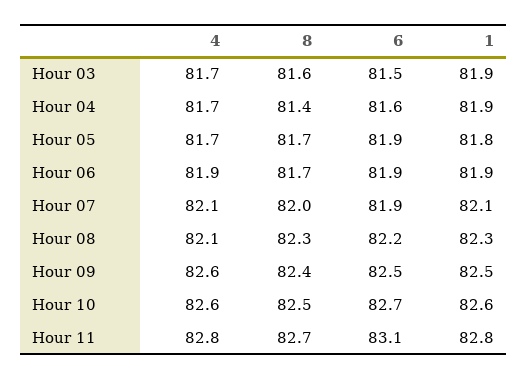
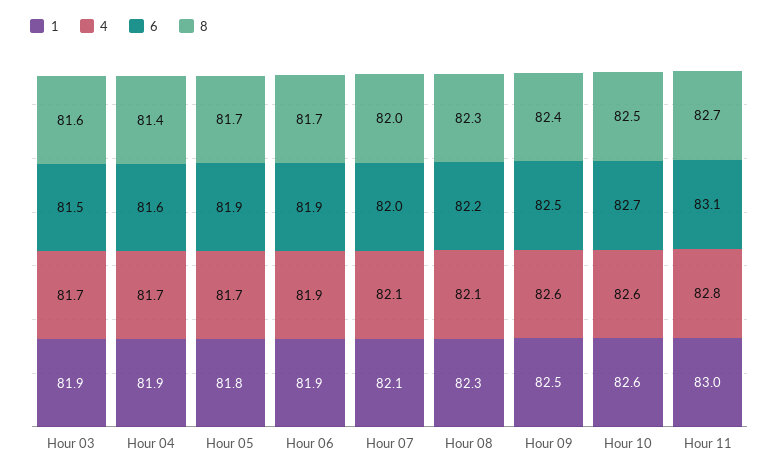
6, Hour 07: 81.9 -> 82
1, Hour 11: 82.8 -> 83

